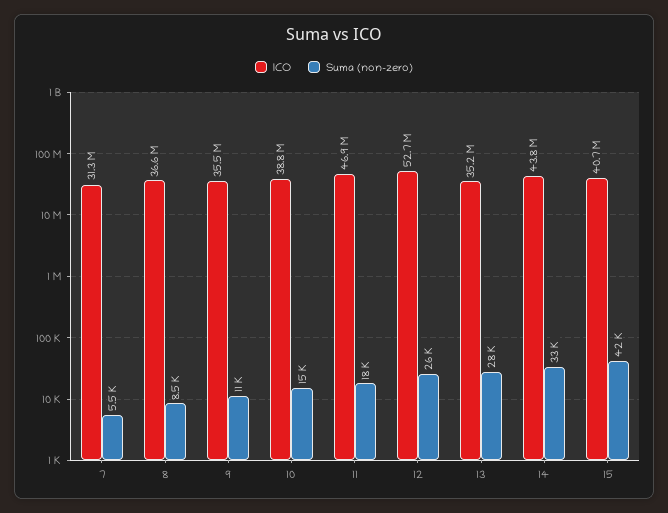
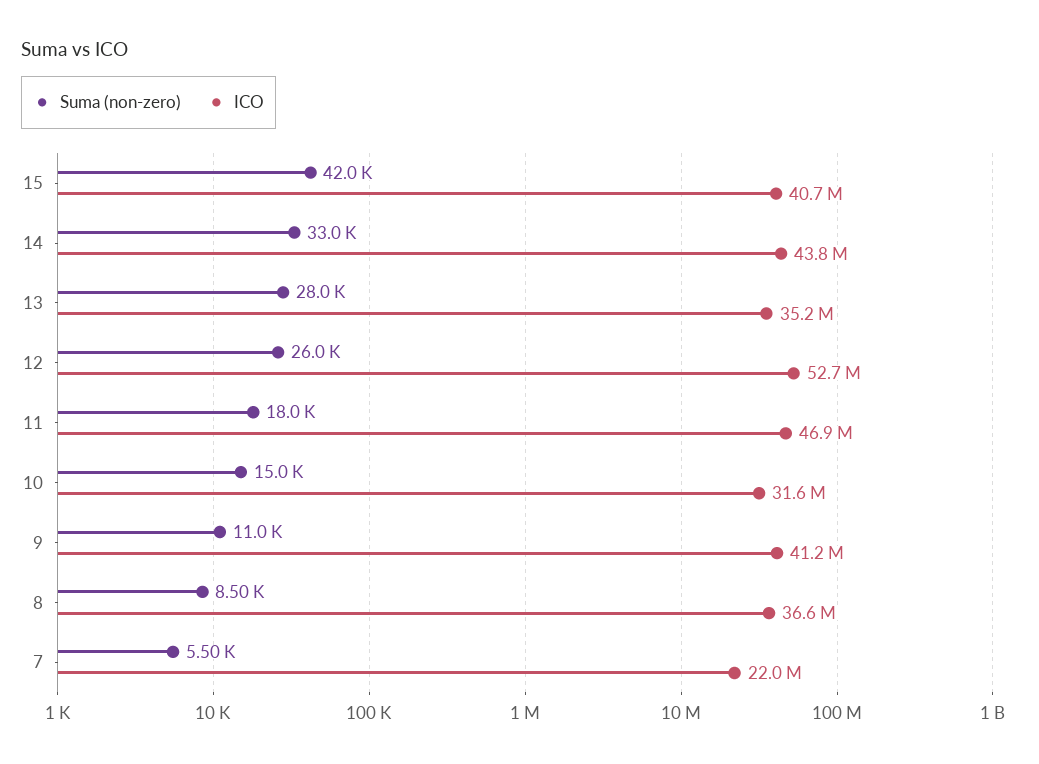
ICO, 7: 31300000 -> 22000000
ICO, 9: 35500000 -> 41200000
ICO, 10: 38800000 -> 31600000

